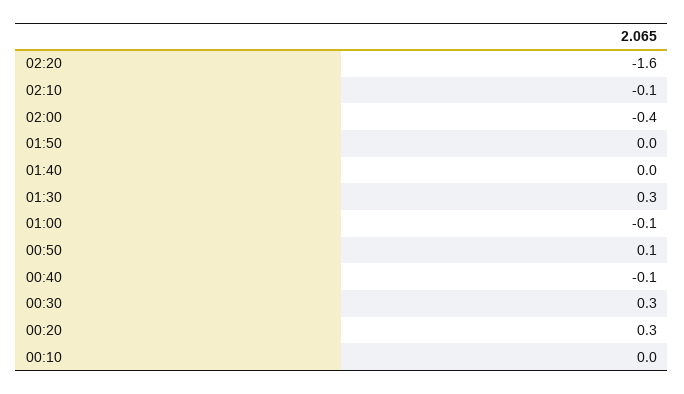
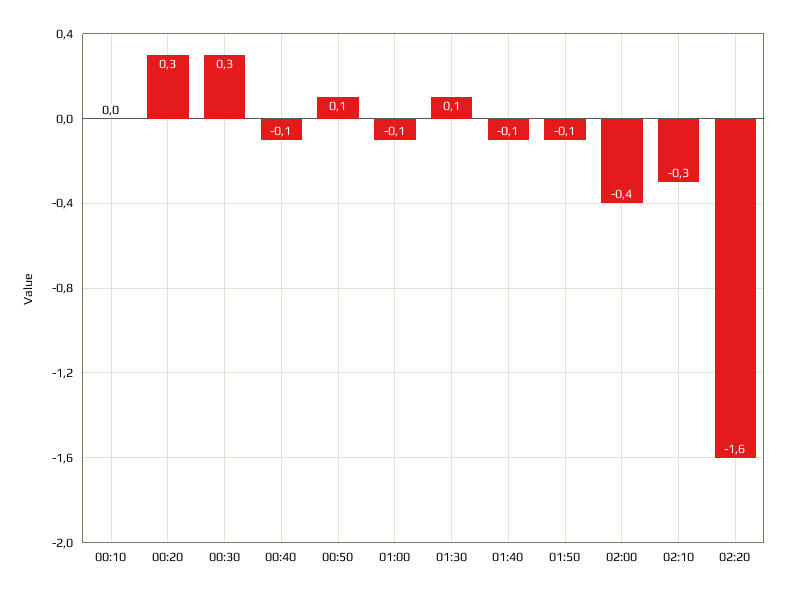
02:10: -0.1 -> -0.3
01:50: 0 -> -0.1
01:40: 0 -> -0.1
01:30: 0.3 -> 0.1

